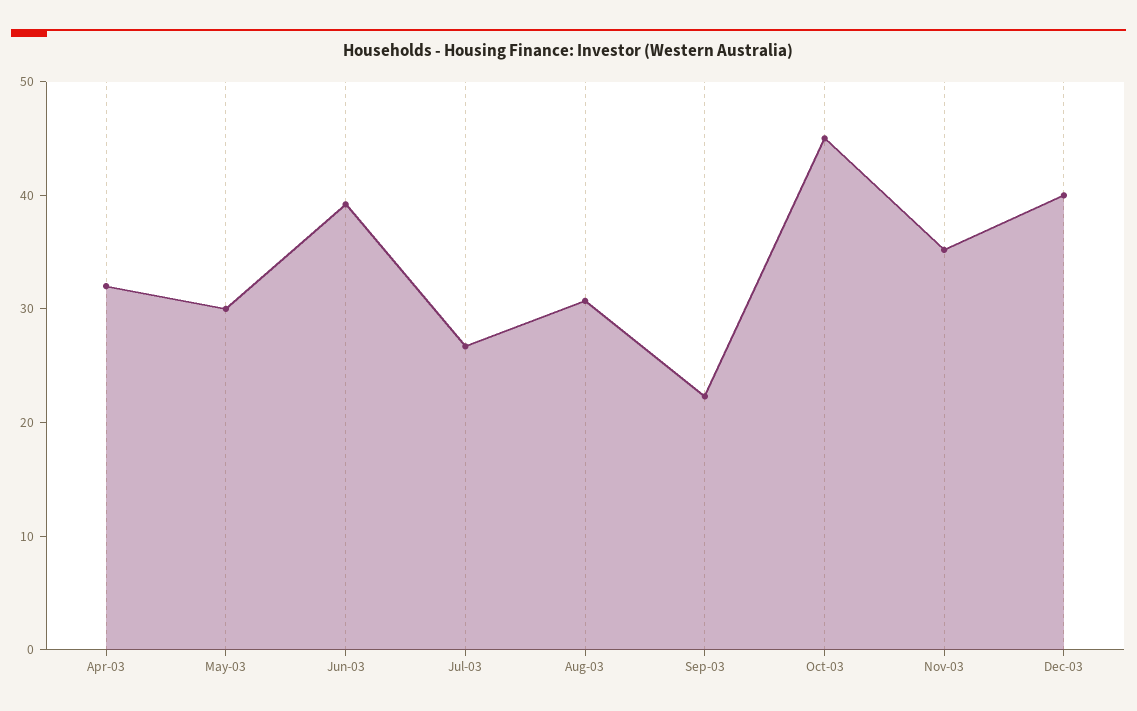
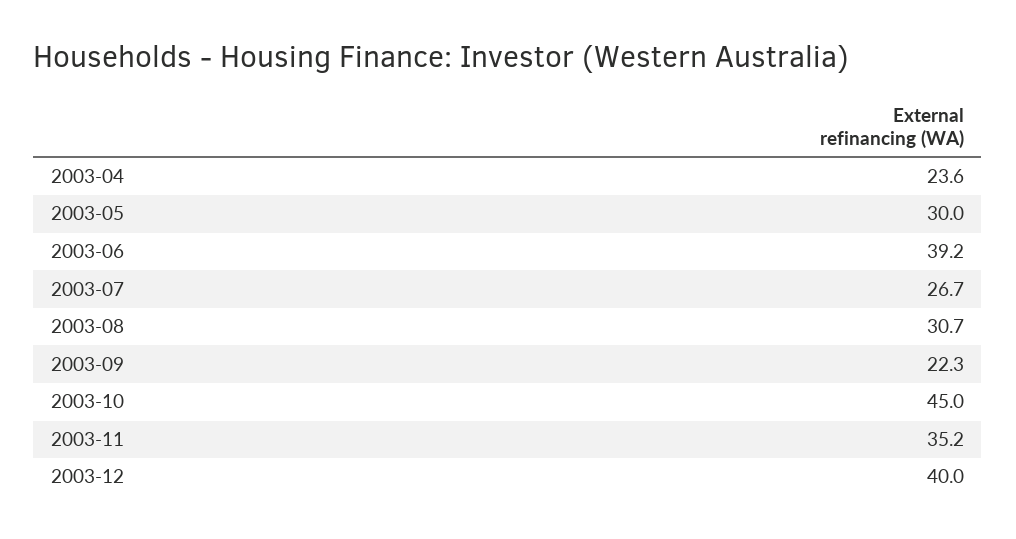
Apr-03: 32 -> 23.6

